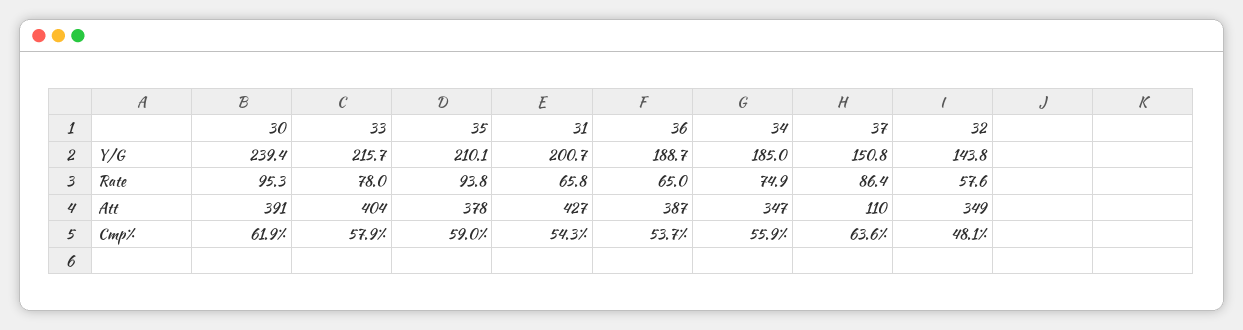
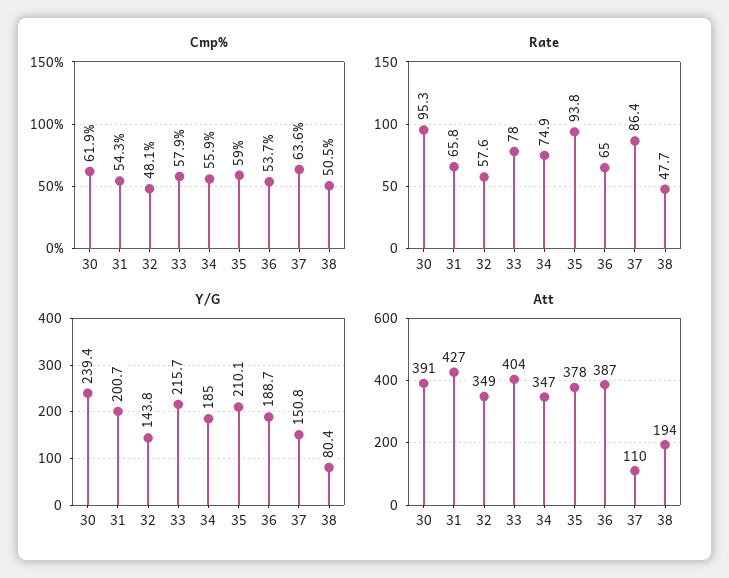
Cmp%, 38: none -> 50.5
Rate, 38: none -> 47.7
Y/G, 38: none -> 80.4
Att, 38: none -> 194

